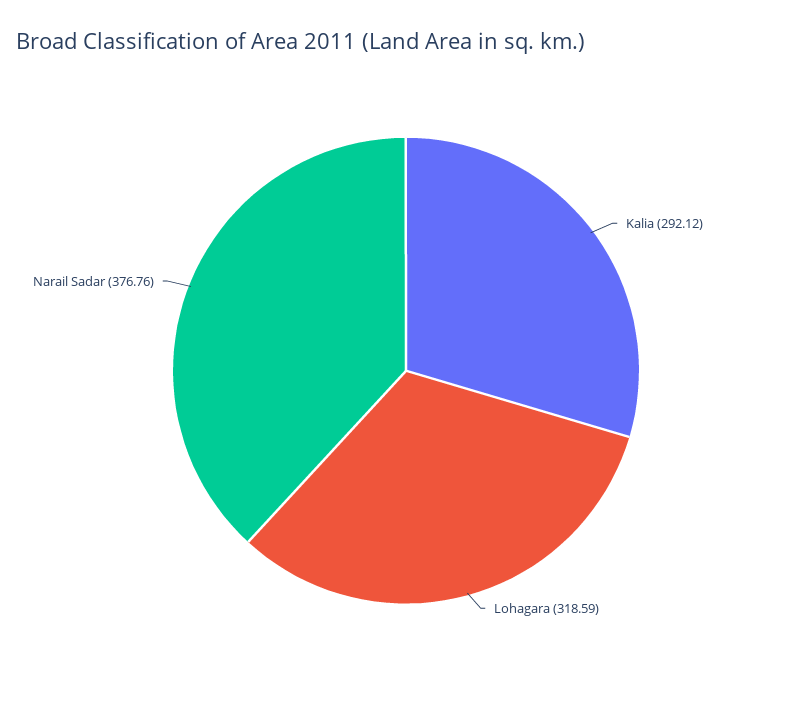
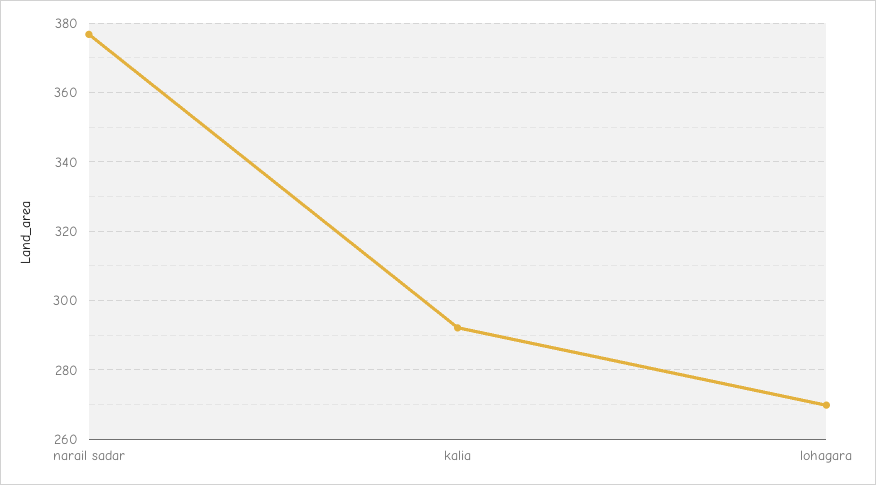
Lohagara: 318.59 -> 270

